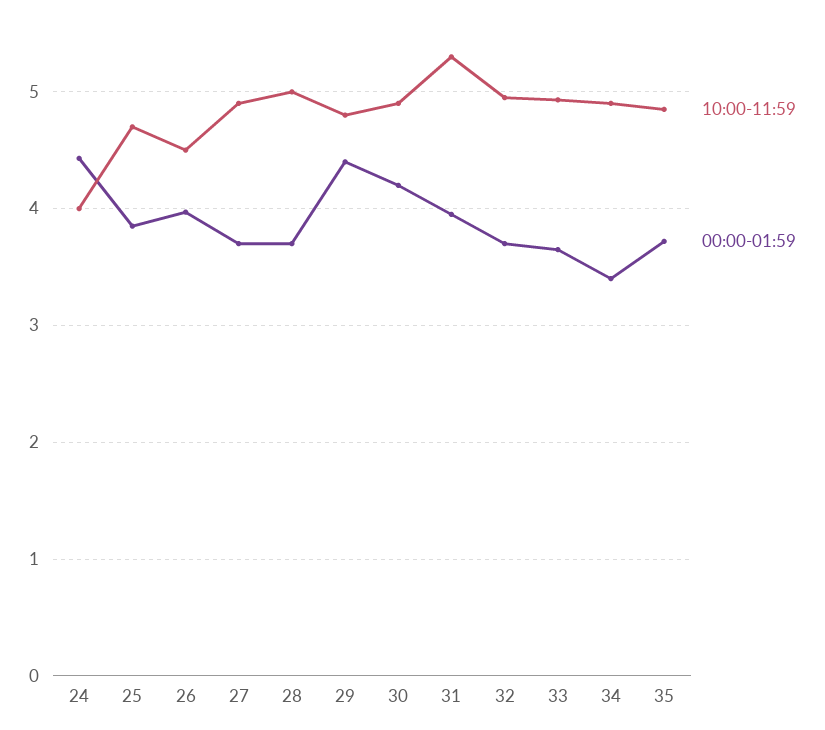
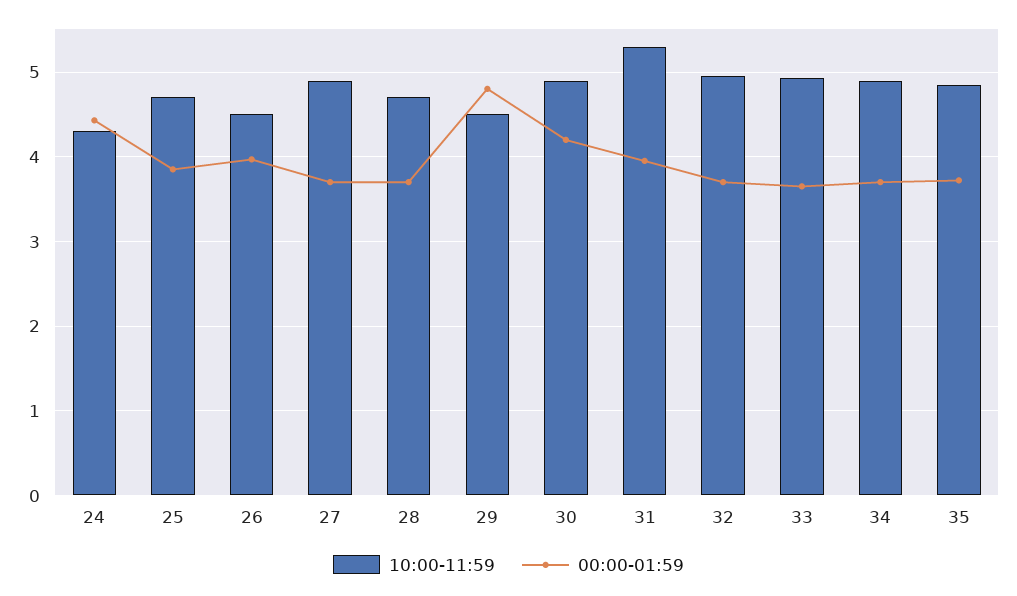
10:00-11:59, 24: 4 -> 4.3
10:00-11:59, 28: 5 -> 4.7
10:00-11:59, 29: 4.8 -> 4.5
00:00-01:59, 29: 4.4 -> 4.8
00:00-01:59, 34: 3.4 -> 3.7

